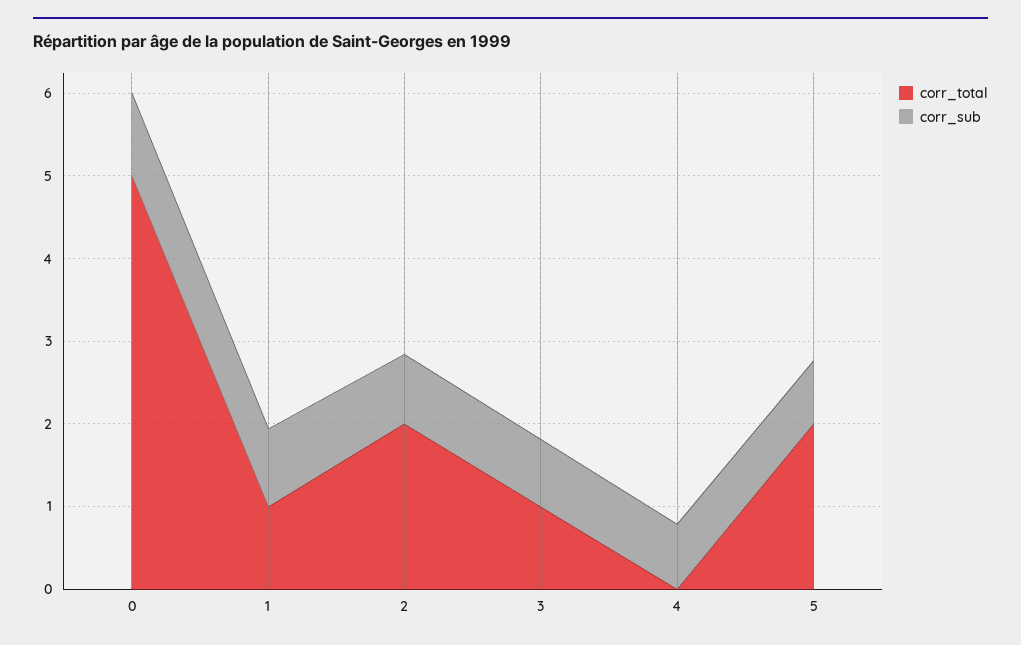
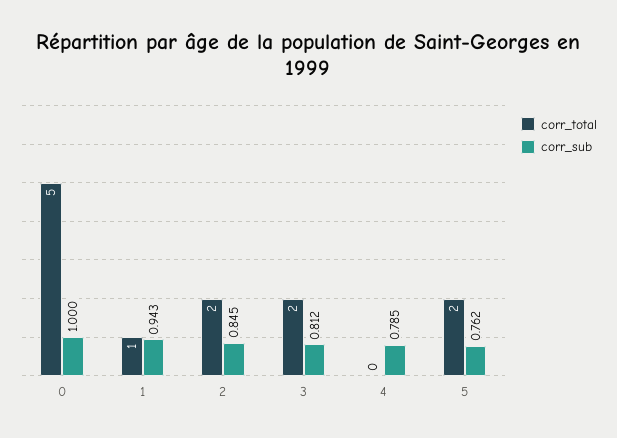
corr_total, 3: 1 -> 2

